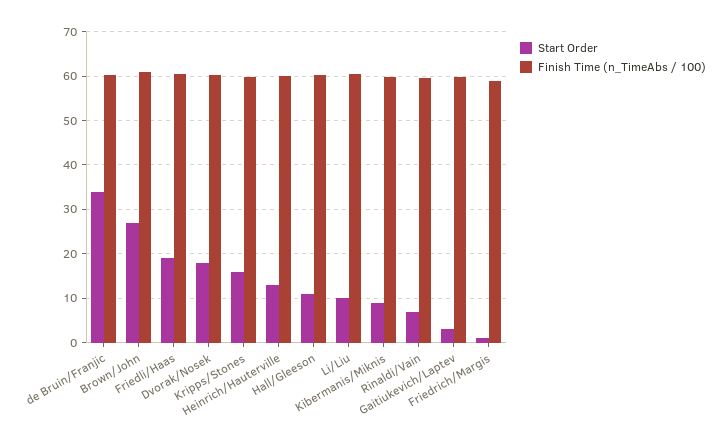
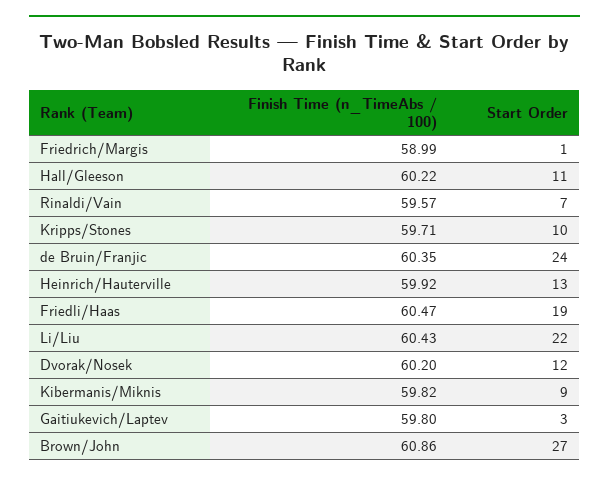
Start Order, de Bruin/Franjic: 34 -> 24
Start Order, Dvorak/Nosek: 18 -> 12
Start Order, Kripps/Stones: 16 -> 10
Start Order, Li/Liu: 10 -> 22

